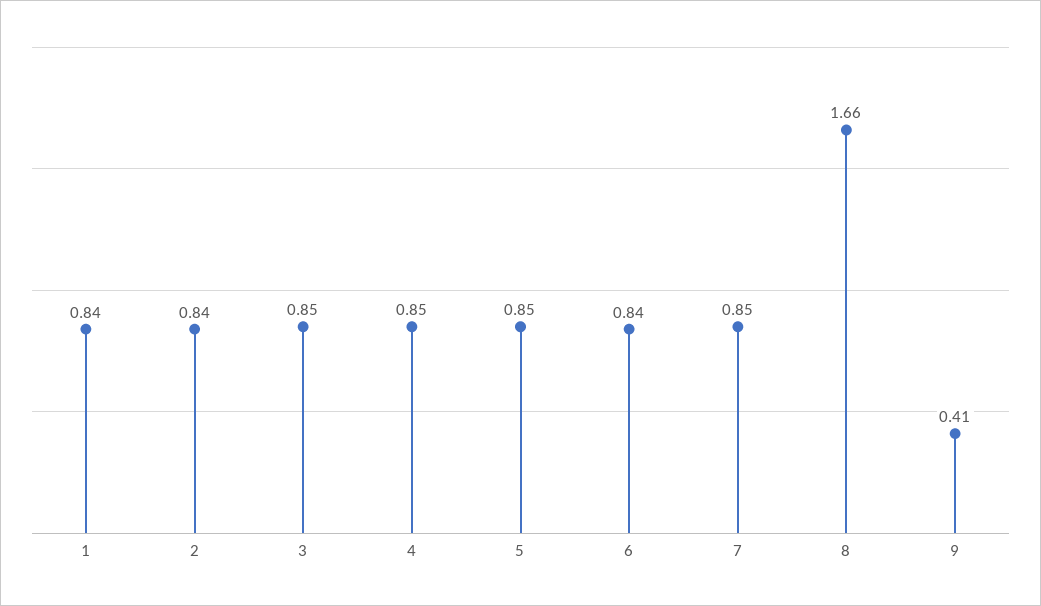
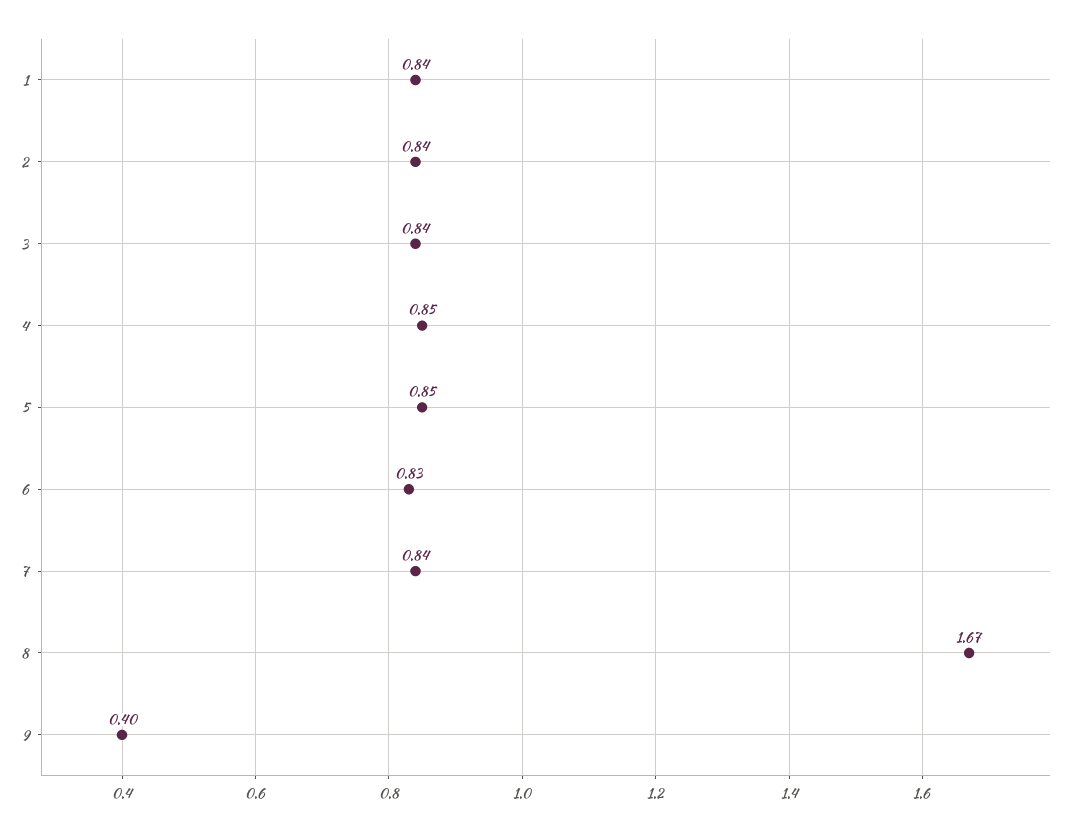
3: 0.85 -> 0.84
6: 0.84 -> 0.83
7: 0.85 -> 0.84
8: 1.66 -> 1.67
9: 0.41 -> 0.4

